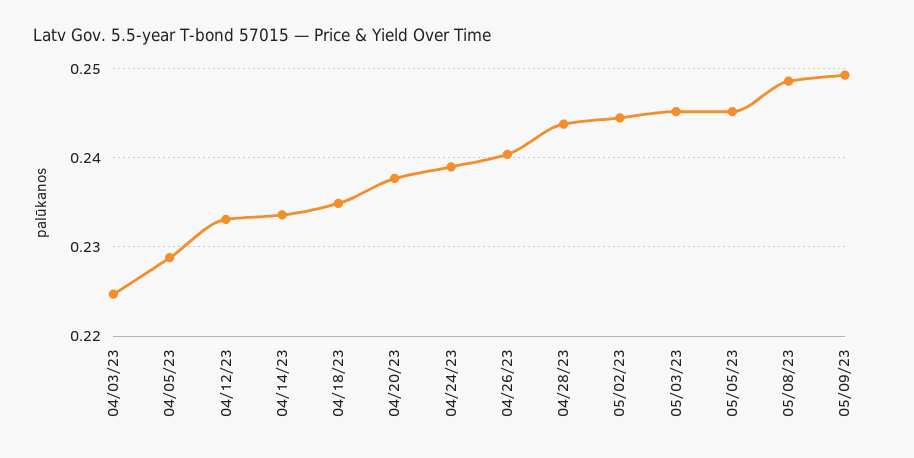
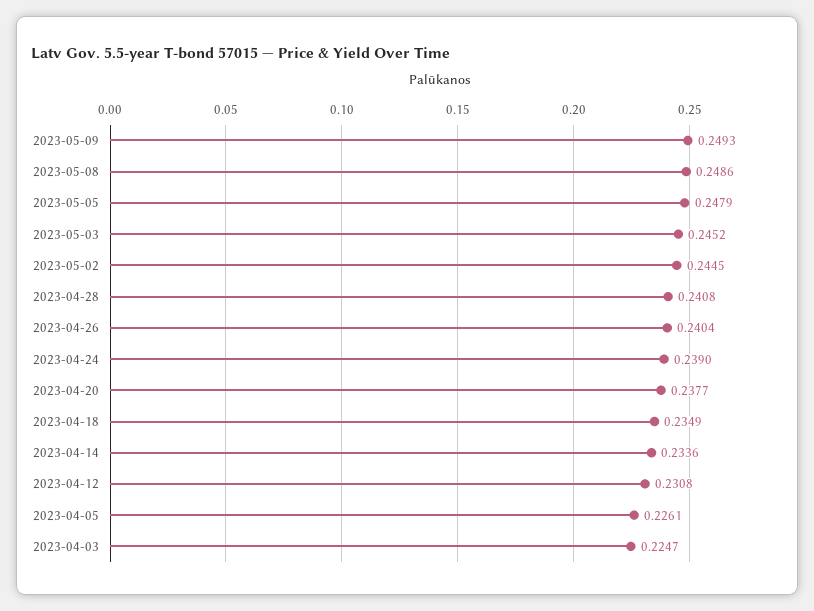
04/05/23: 0.229 -> 0.2261
04/12/23: 0.233 -> 0.2308
04/28/23: 0.244 -> 0.2408
05/05/23: 0.245 -> 0.2479

